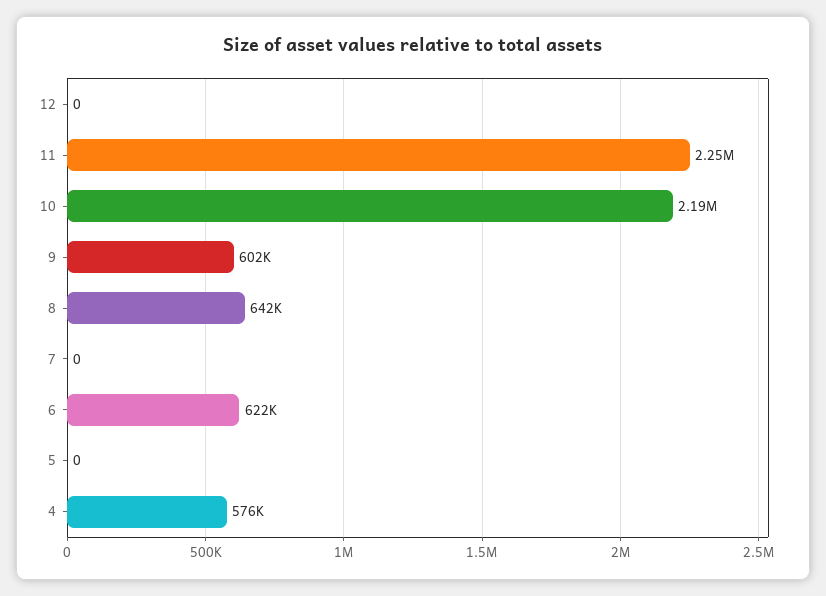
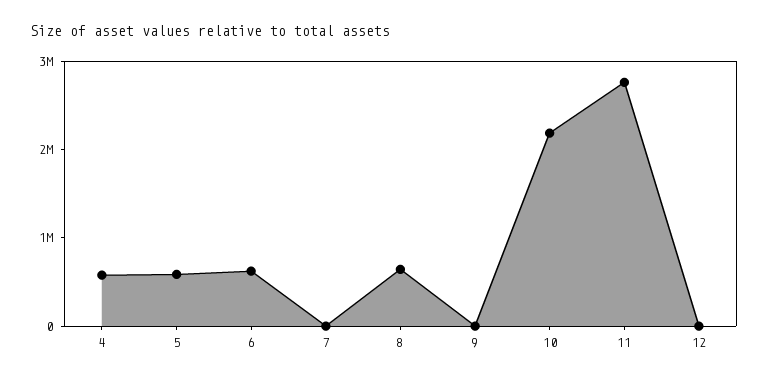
11: 2250000 -> 2800000
9: 602000 -> 0
5: 0 -> 600000

